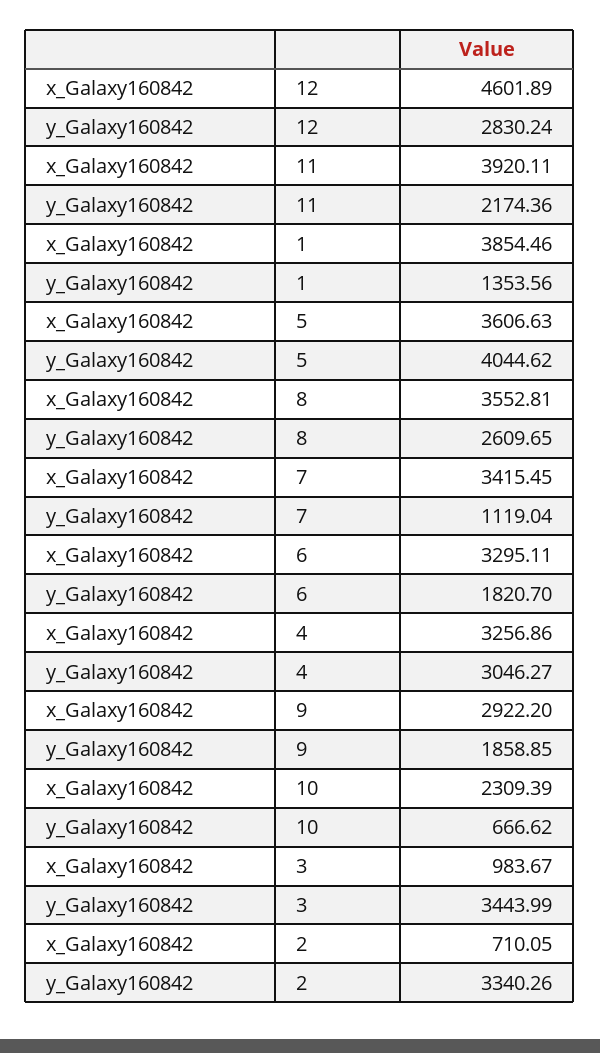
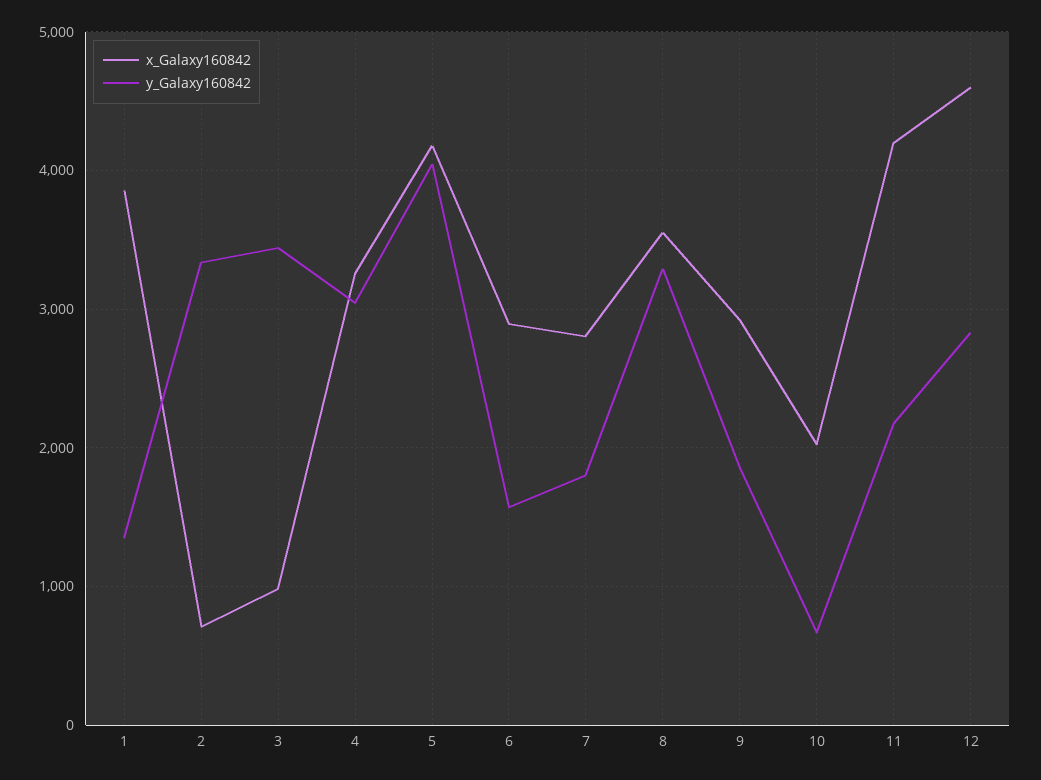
x_Galaxy160842, 11: 3920.11 -> 4200
x_Galaxy160842, 5: 3606.63 -> 4200
y_Galaxy160842, 8: 2609.65 -> 3300
x_Galaxy160842, 7: 3415.45 -> 2800
y_Galaxy160842, 7: 1119.04 -> 1800
x_Galaxy160842, 6: 3295.11 -> 2900
y_Galaxy160842, 6: 1820.7 -> 1600
x_Galaxy160842, 10: 2309.39 -> 2000

